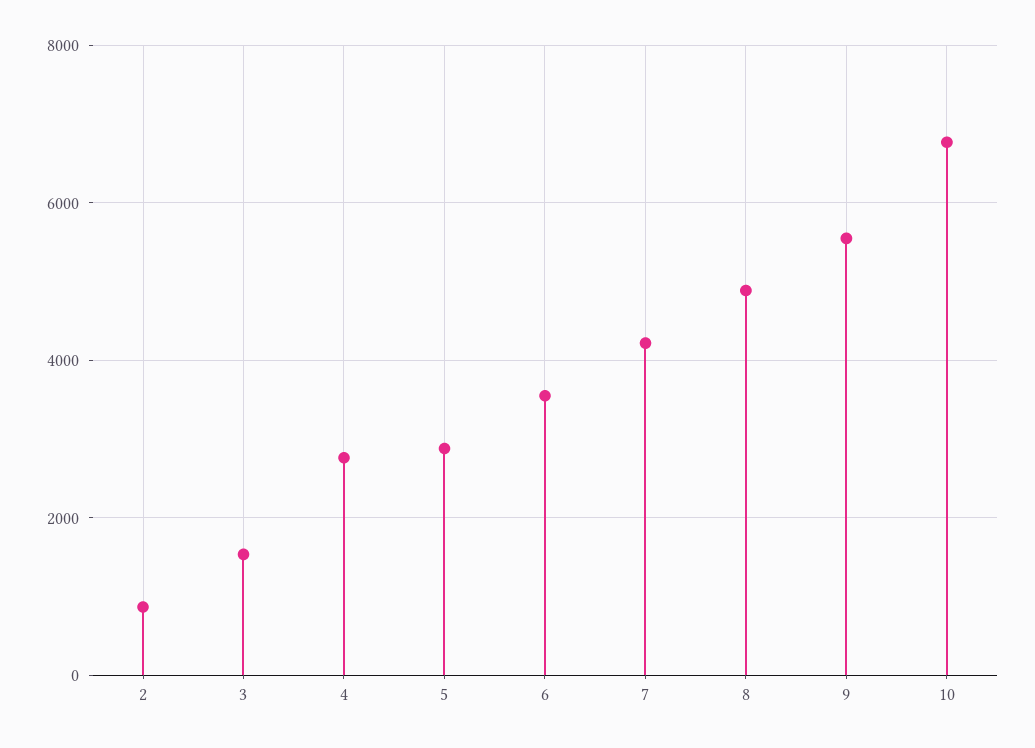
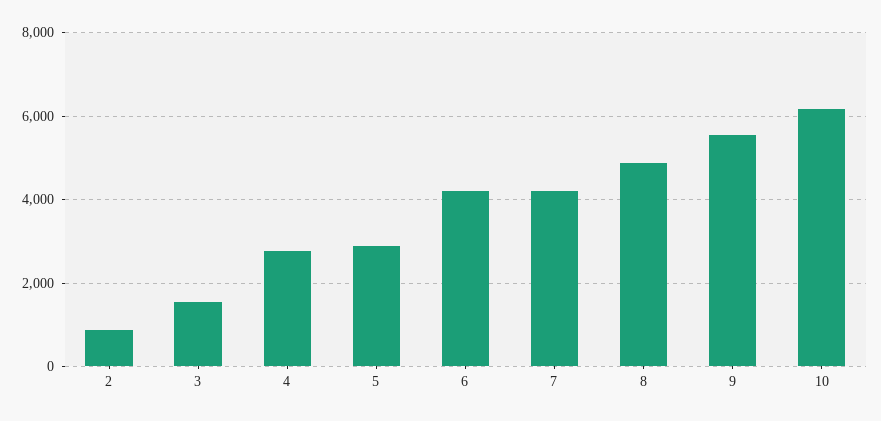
6: 3600 -> 4200
10: 6800 -> 6200

